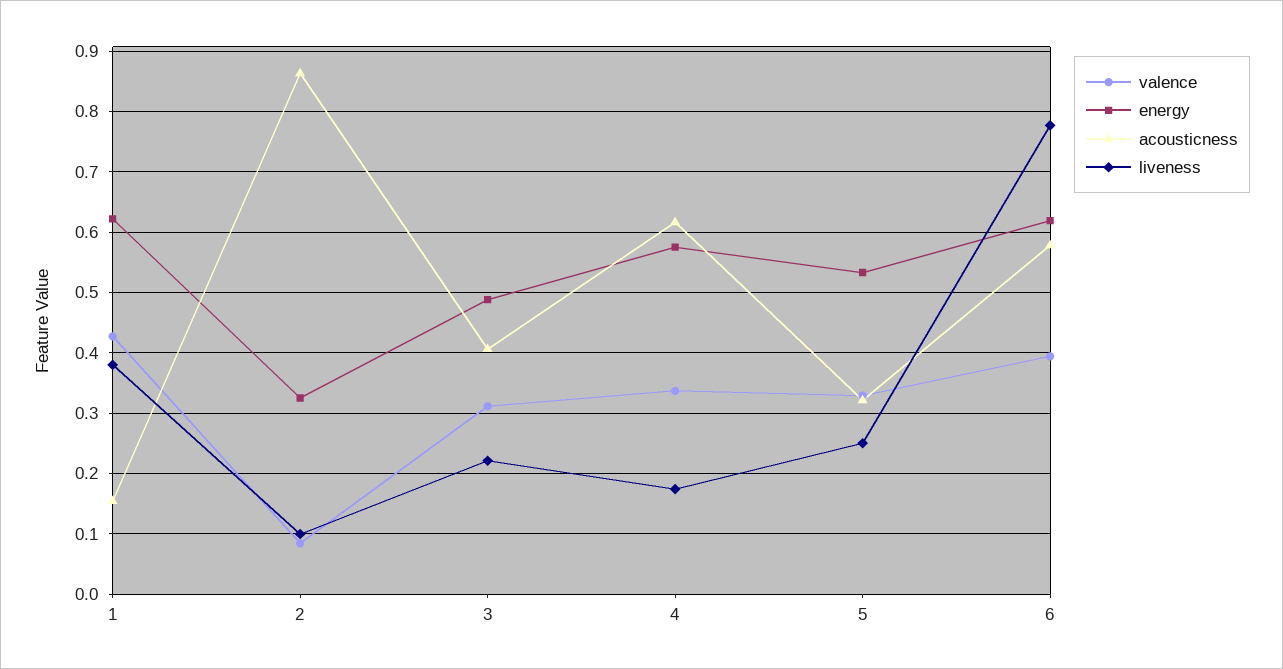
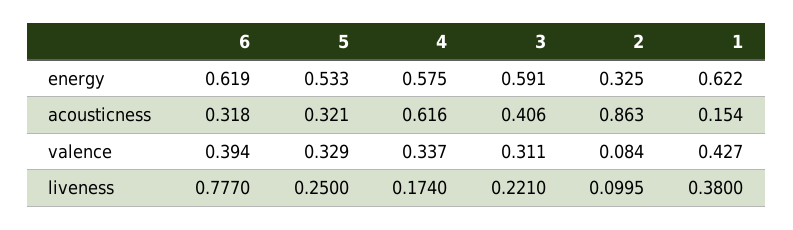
energy, 3: 0.49 -> 0.591
acousticness, 6: 0.58 -> 0.318

